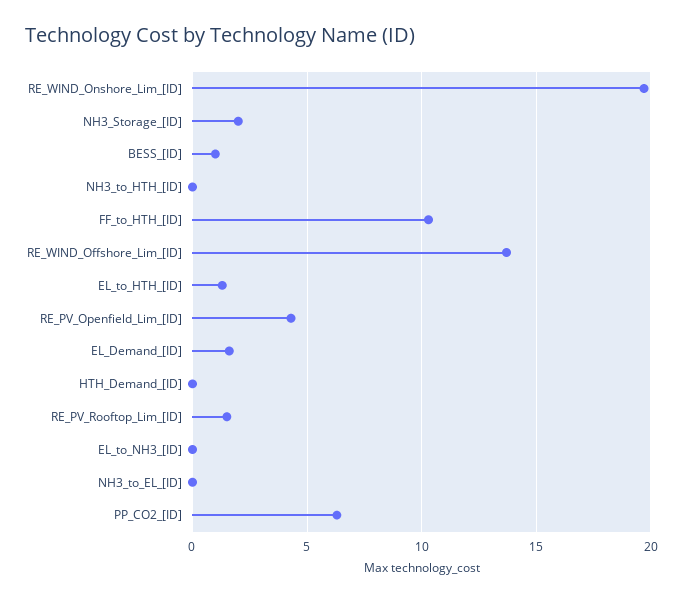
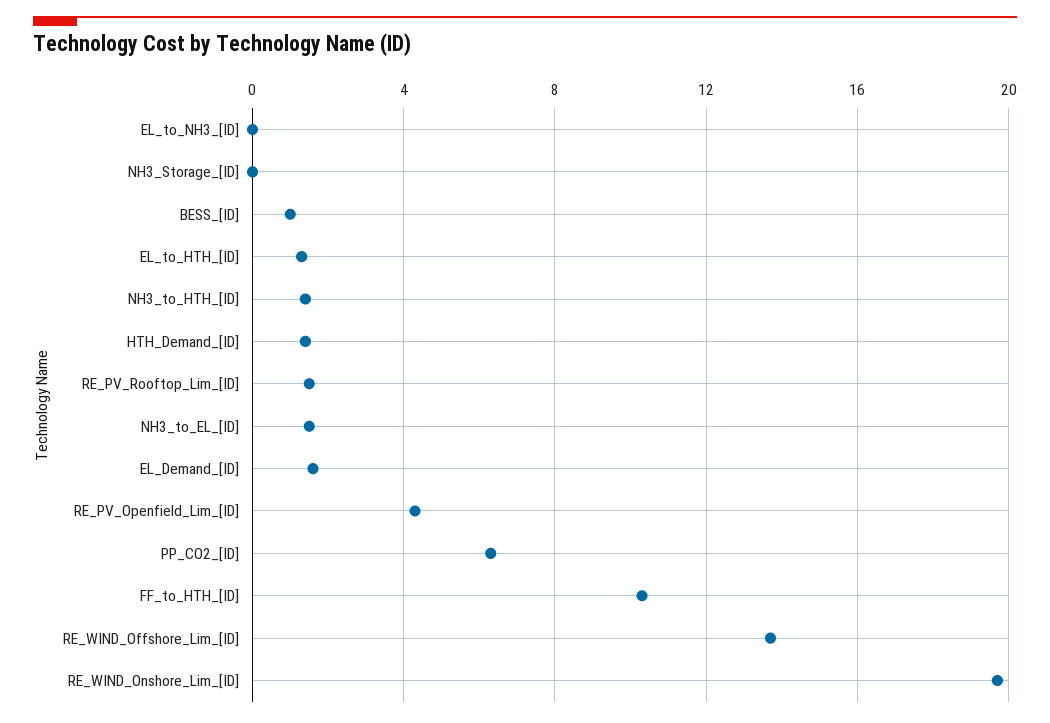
NH3_Storage_[ID]: 2 -> 0
NH3_to_HTH_[ID]: 0 -> 1.5
HTH_Demand_[ID]: 0 -> 1.5
NH3_to_EL_[ID]: 0 -> 1.5

